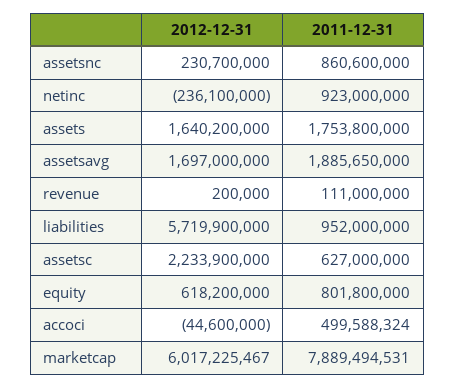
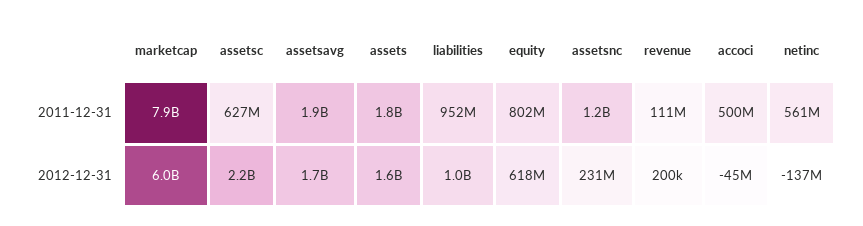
2011-12-31, assetsnc: 860600000 -> 1200000000
2012-12-31, netinc: -236100000 -> -137000000
2011-12-31, netinc: 923000000 -> 561000000
2012-12-31, liabilities: 5719900000 -> 1000000000

